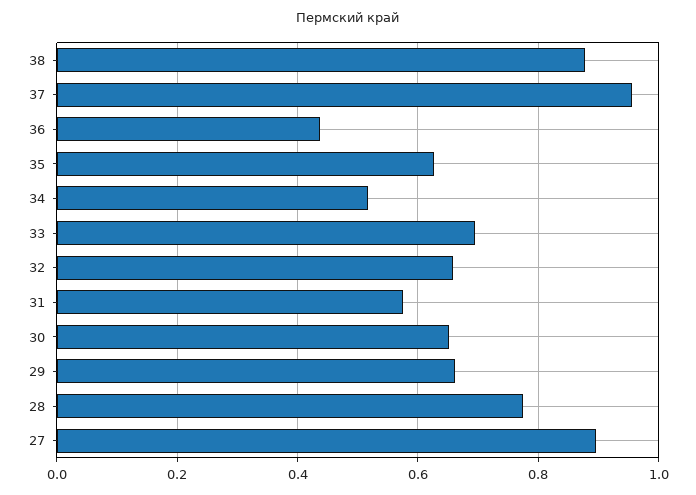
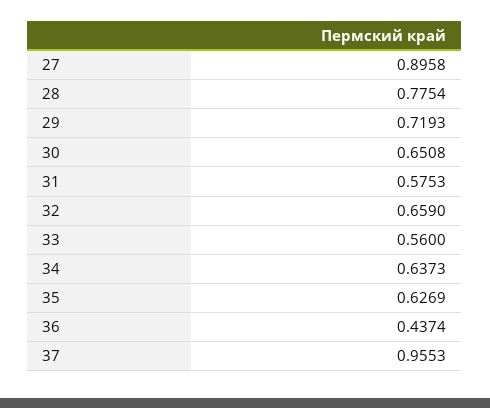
38: 0.88 -> none
34: 0.52 -> 0.6373
33: 0.7 -> 0.56
29: 0.66 -> 0.7193

